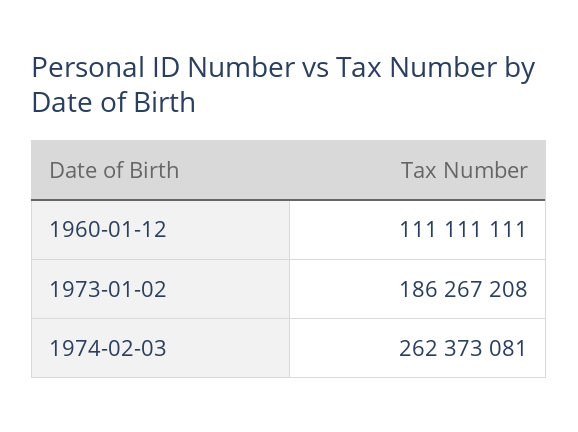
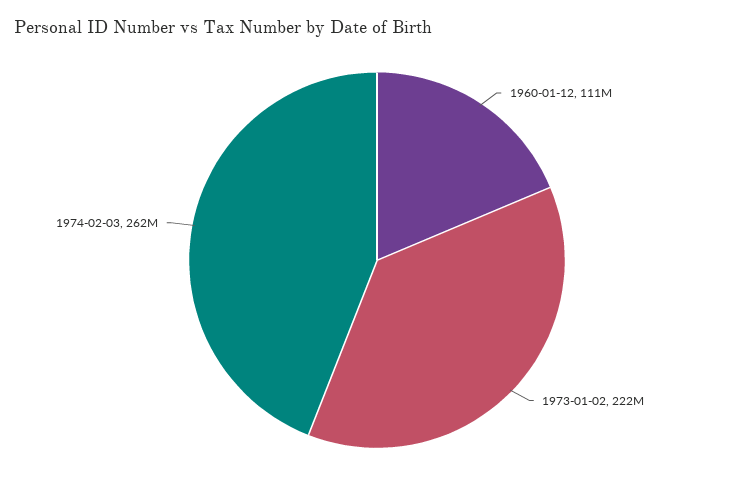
1973-01-02: 186267208 -> 222000000

